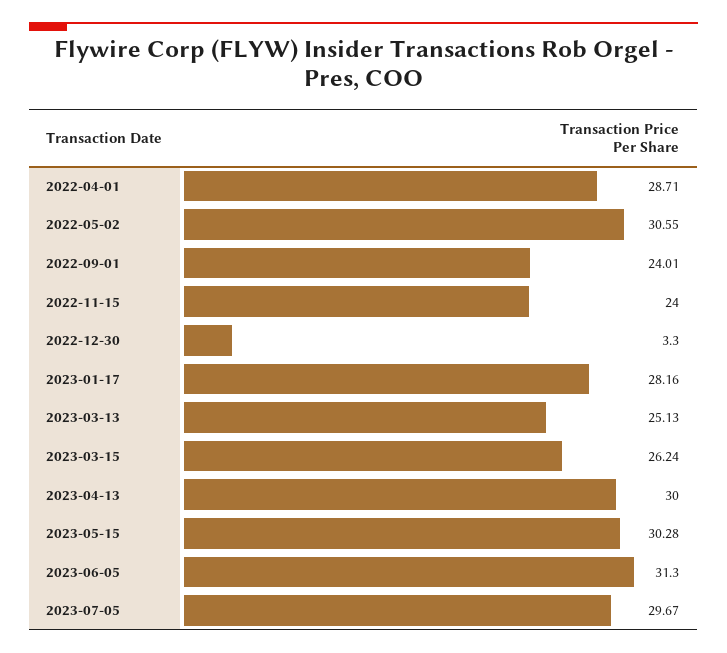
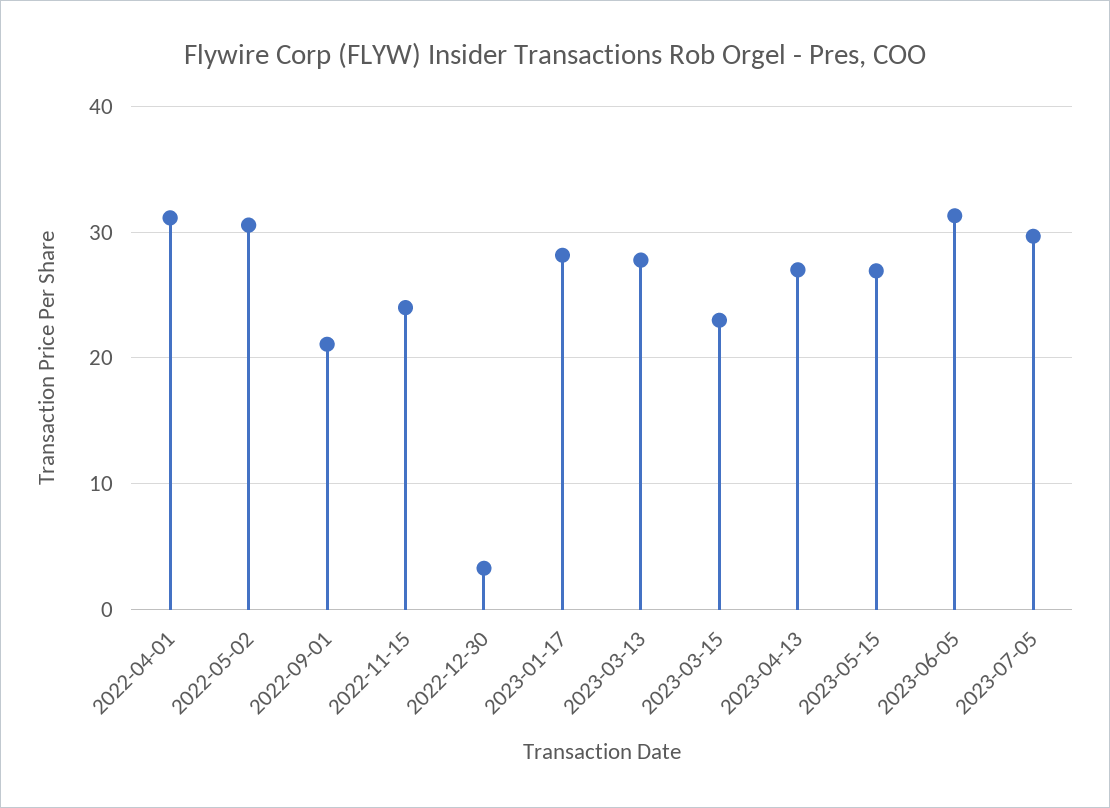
2022-04-01: 28.71 -> 31
2022-09-01: 24.01 -> 21
2023-03-13: 25.13 -> 28
2023-03-15: 26.24 -> 23
2023-04-13: 30 -> 27
2023-05-15: 30.28 -> 27

